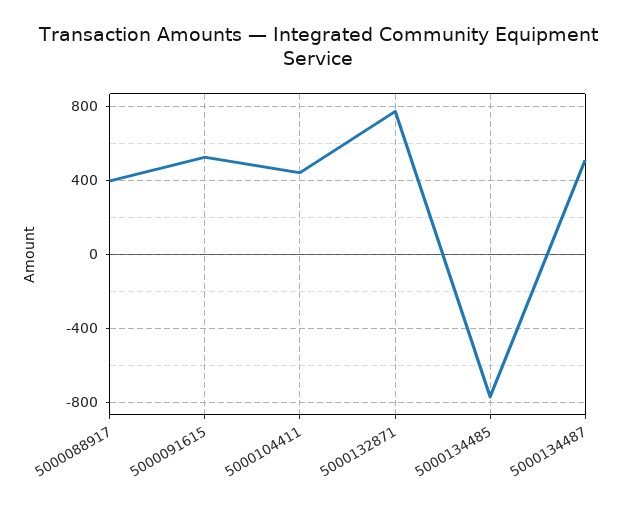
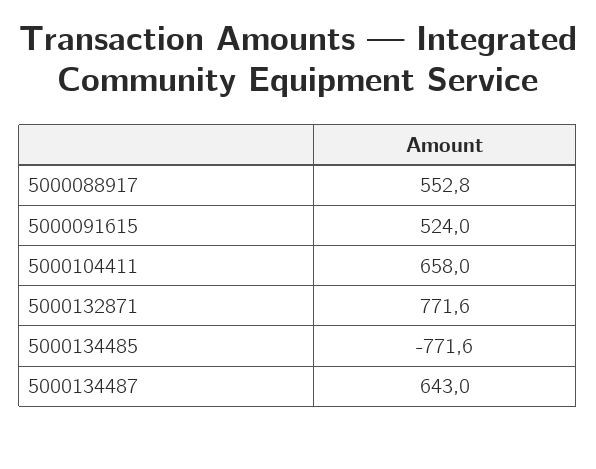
5000088917: 400 -> 552.8
5000104411: 450 -> 658
5000134487: 500 -> 643

